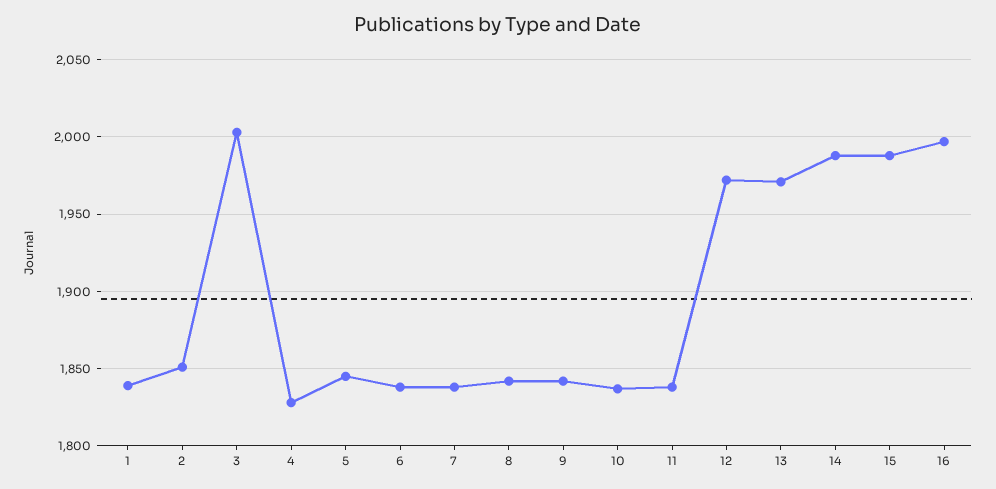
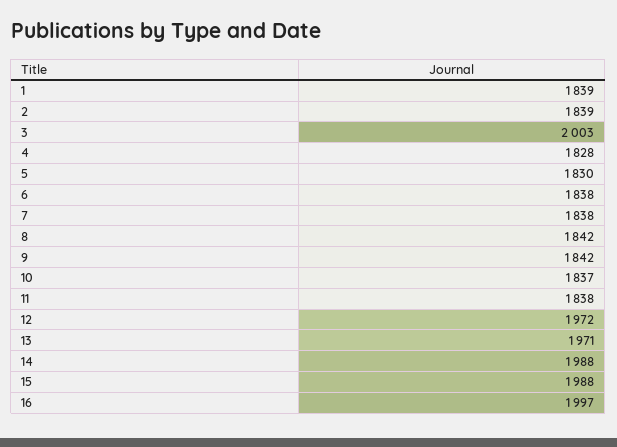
2: 1850 -> 1839
5: 1845 -> 1830

